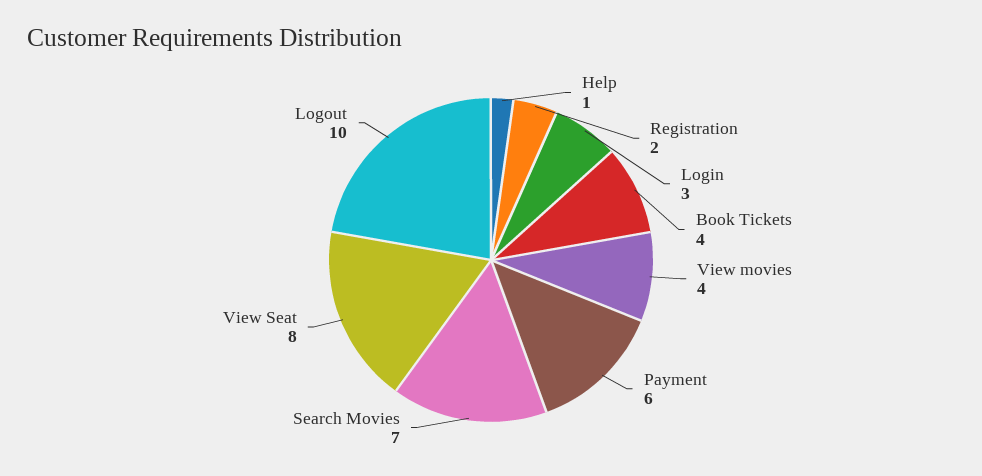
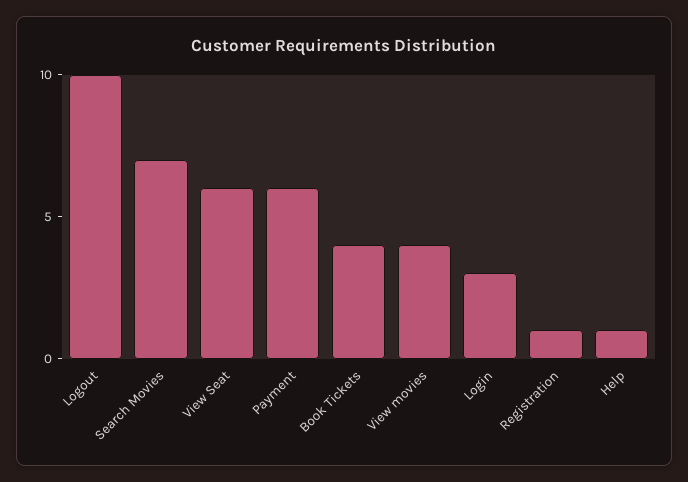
Registration: 2 -> 1
View Seat: 8 -> 6

